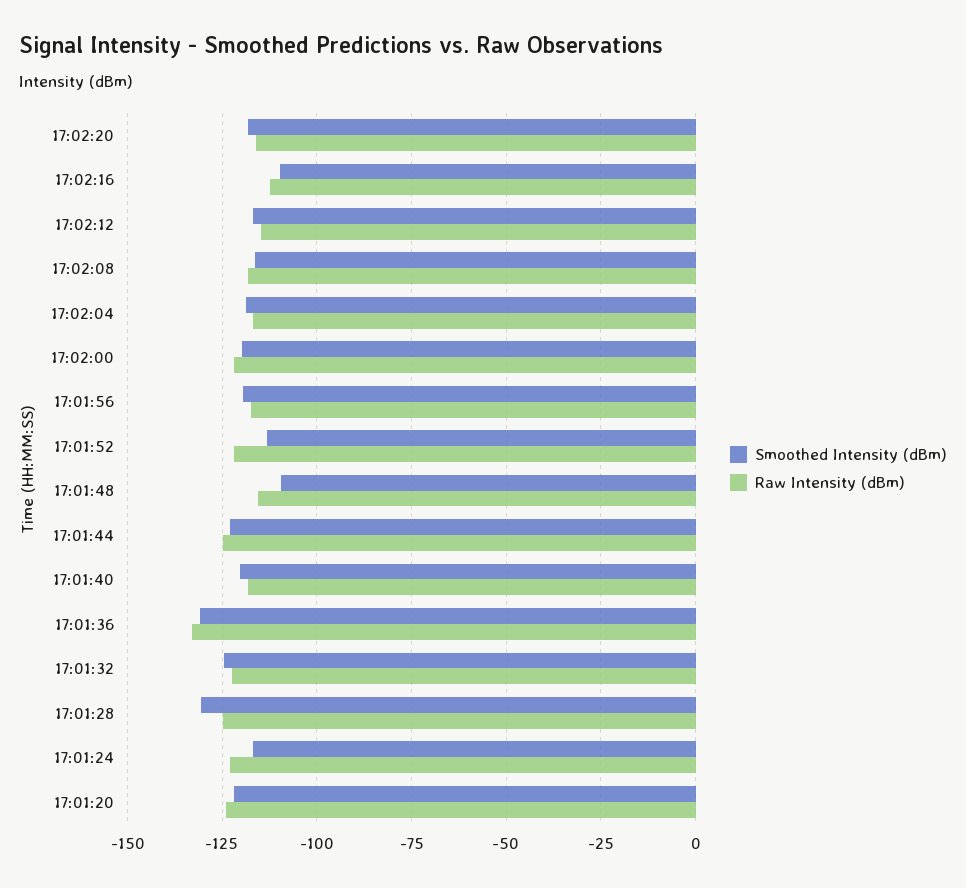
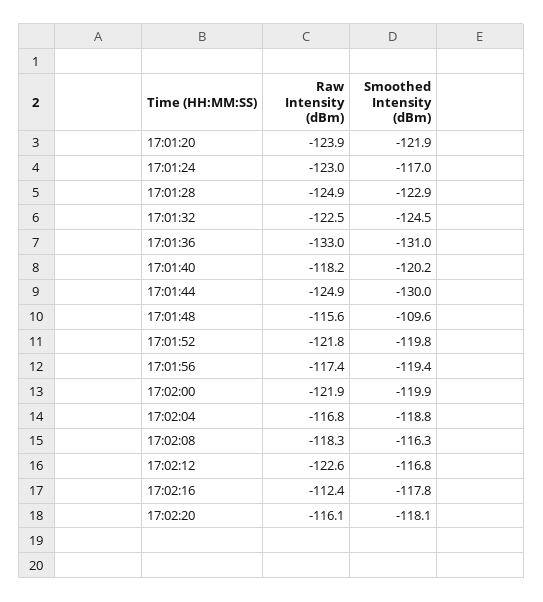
Smoothed Intensity (dBm), 17:02:16: -110 -> -117.8
Raw Intensity (dBm), 17:02:12: -115 -> -122.6
Smoothed Intensity (dBm), 17:01:52: -112.5 -> -119.8
Smoothed Intensity (dBm), 17:01:44: -122.5 -> -130
Smoothed Intensity (dBm), 17:01:28: -130 -> -122.9

